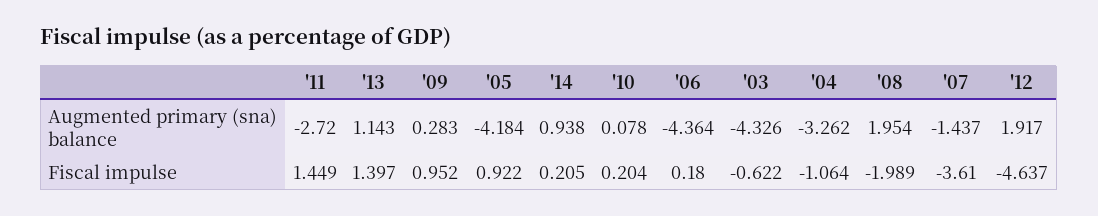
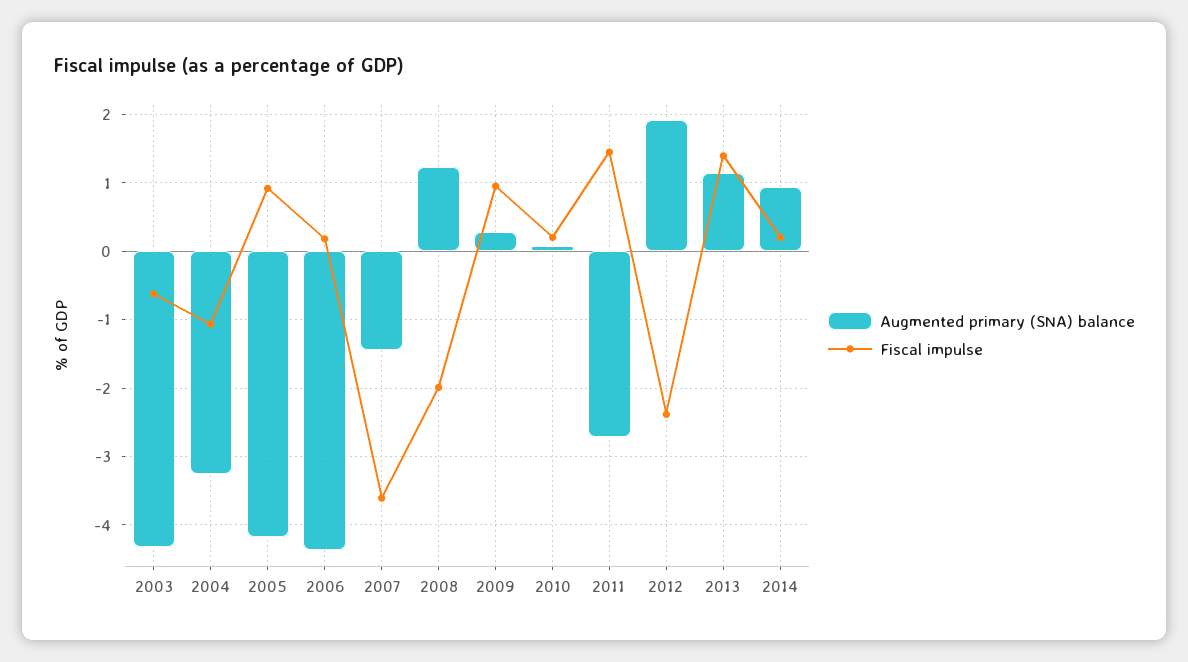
Augmented primary (sna) balance, '08: 1.954 -> 1.2
Fiscal impulse, '12: -4.637 -> -2.4

